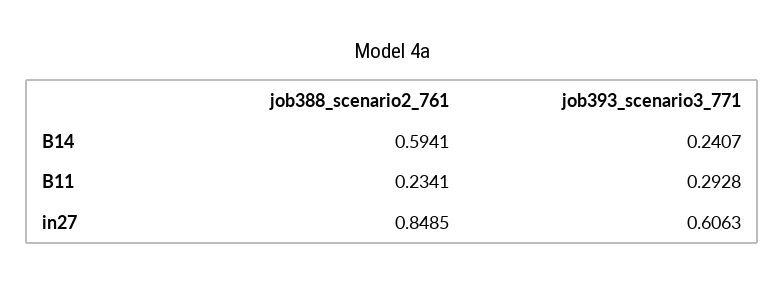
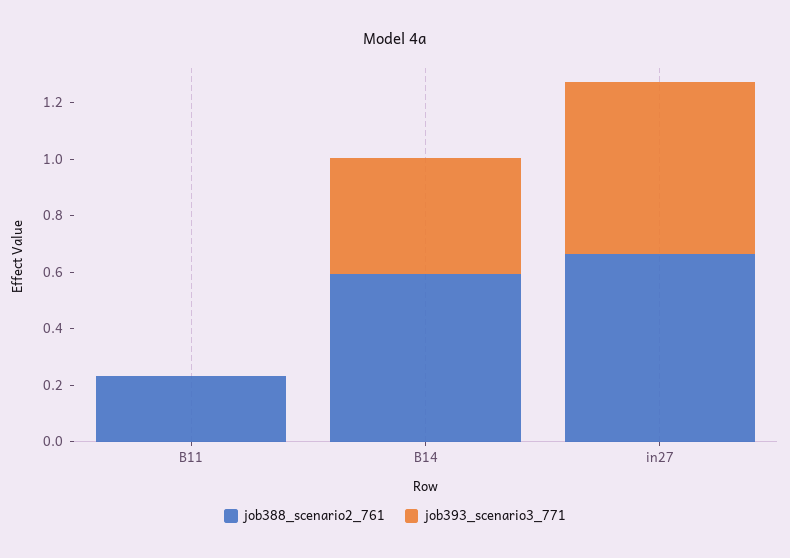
job393_scenario3_771, B14: 0.2407 -> 0.4
job393_scenario3_771, B11: 0.2928 -> 0
job388_scenario2_761, in27: 0.8485 -> 0.65

